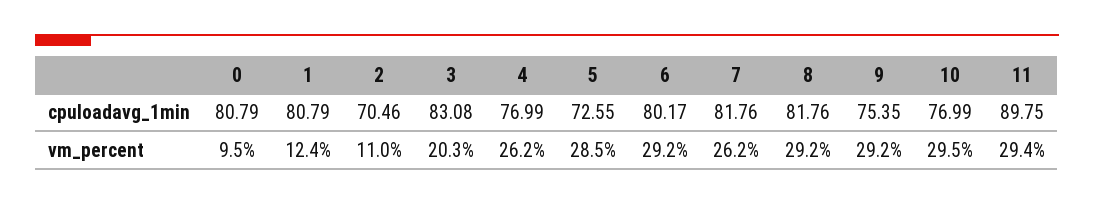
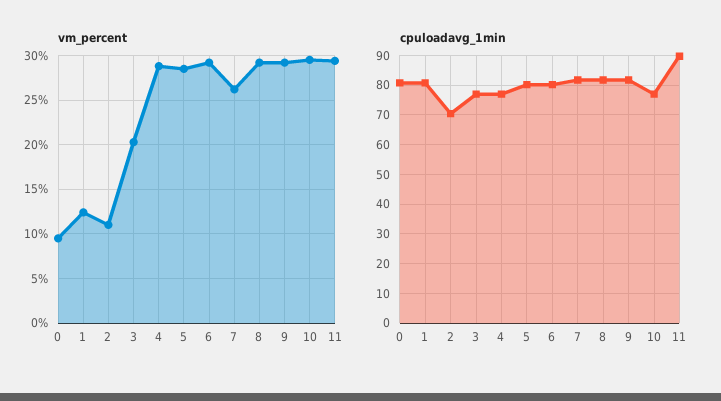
cpuloadavg_1min, 3: 83.08 -> 77.5
cpuloadavg_1min, 5: 72.55 -> 80
cpuloadavg_1min, 9: 75.35 -> 82.5
vm_percent, 4: 26.2 -> 29

